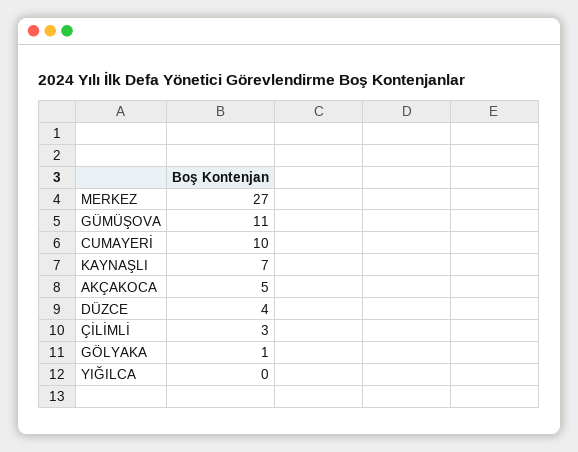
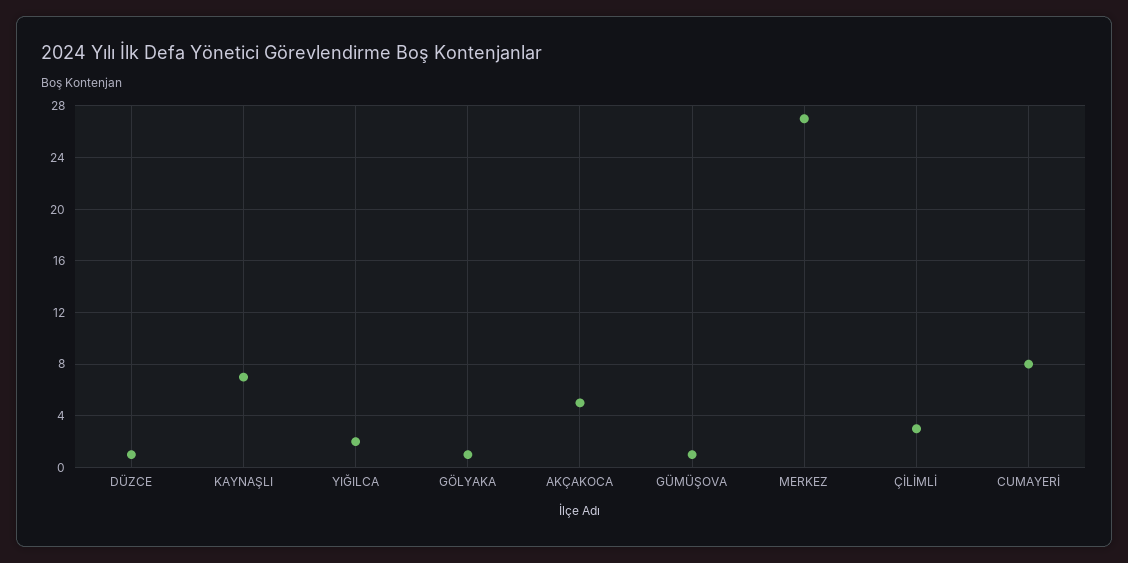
GÜMÜŞOVA: 11 -> 1
CUMAYERİ: 10 -> 8
DÜZCE: 4 -> 1
YIĞILCA: 0 -> 2

